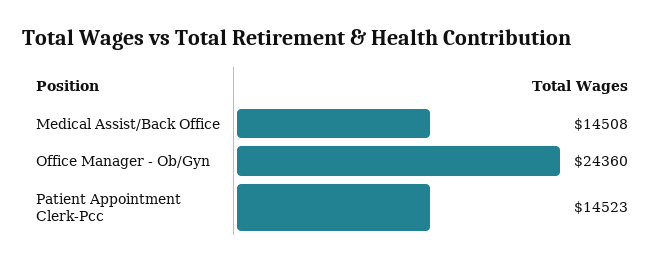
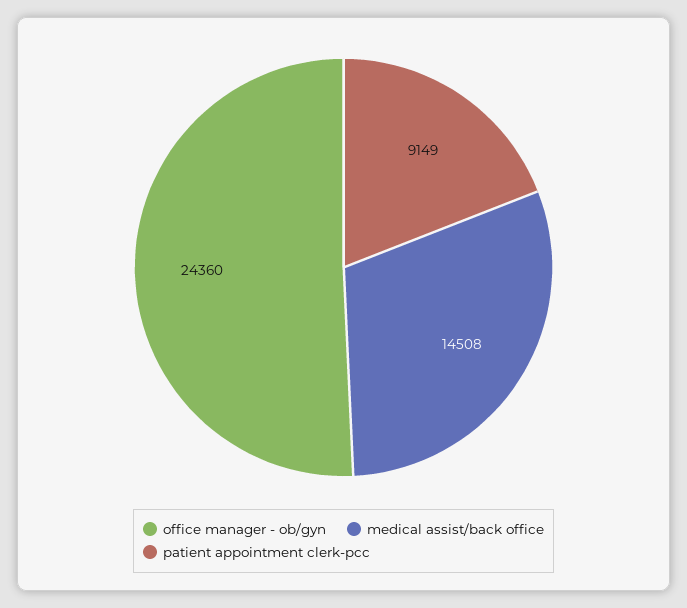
Patient Appointment Clerk-Pcc: 14523 -> 9149

